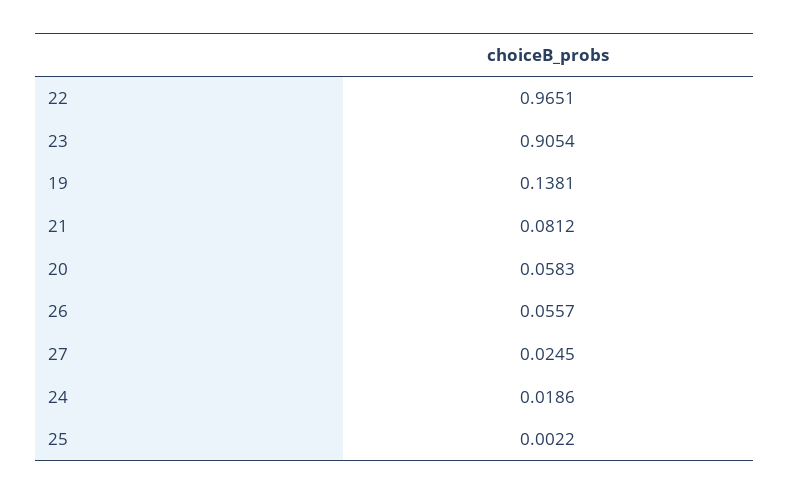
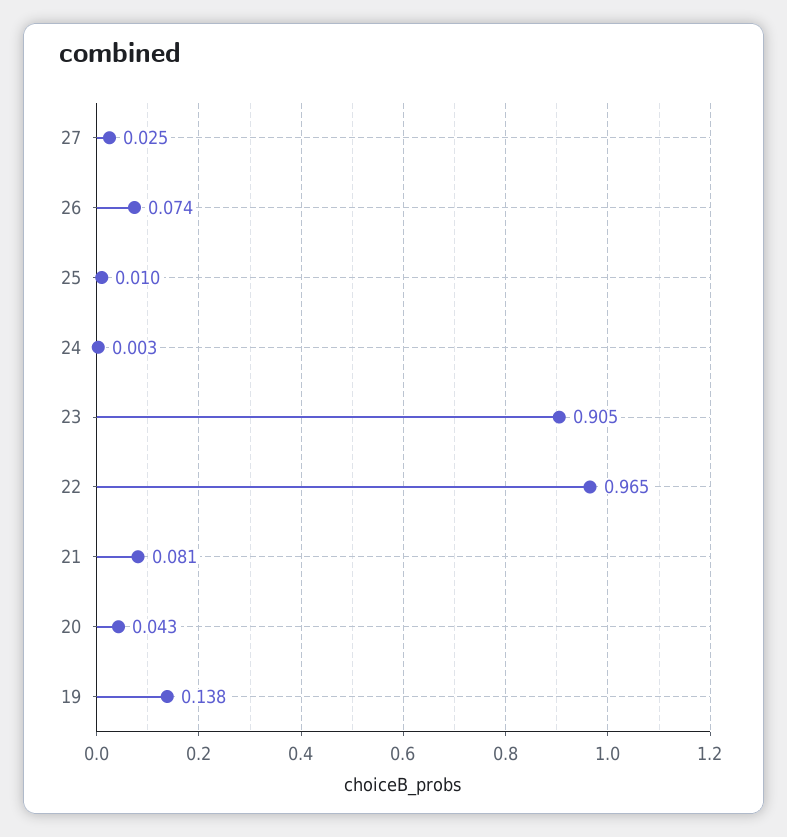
20: 0.0583 -> 0.043
26: 0.0557 -> 0.074
24: 0.0186 -> 0.003
25: 0.0022 -> 0.01

